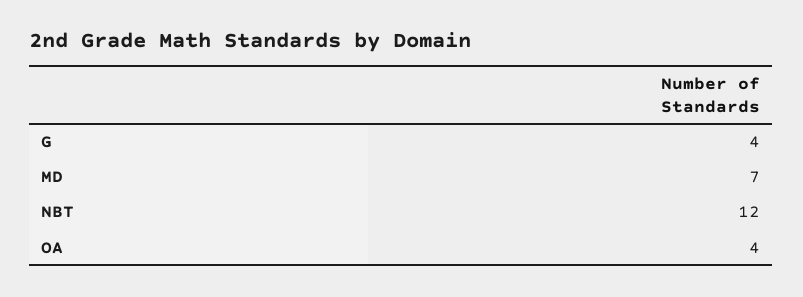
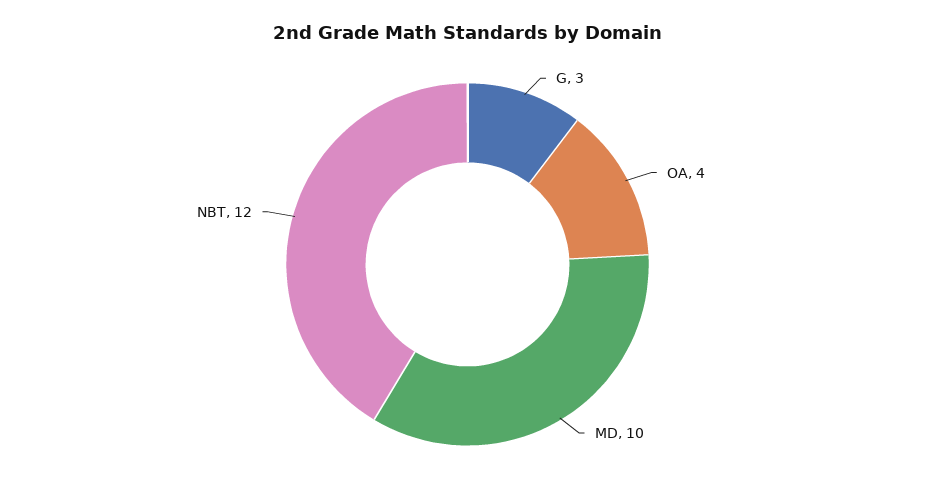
G: 4 -> 3
MD: 7 -> 10

